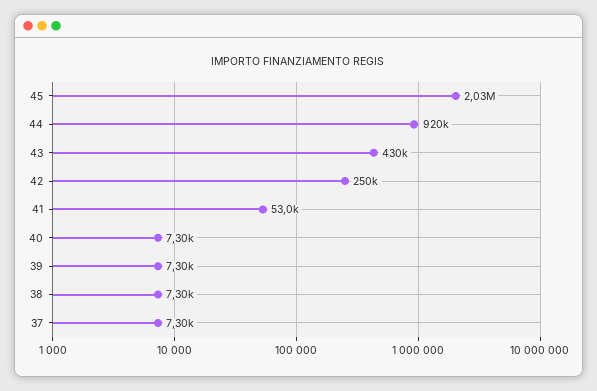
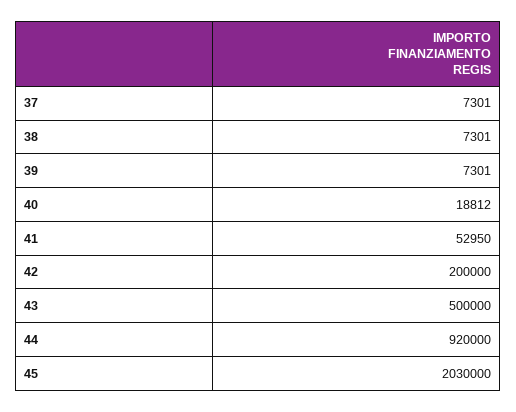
43: 430000 -> 500000
42: 250000 -> 200000
40: 7300 -> 18812

